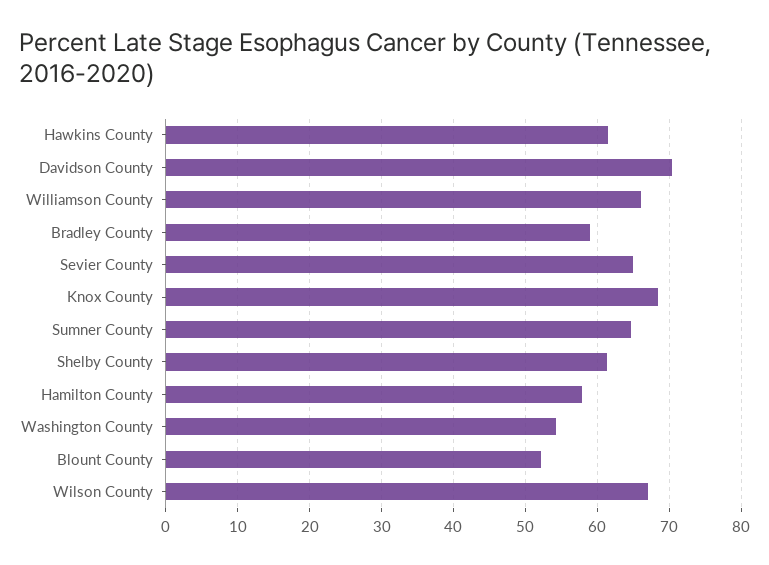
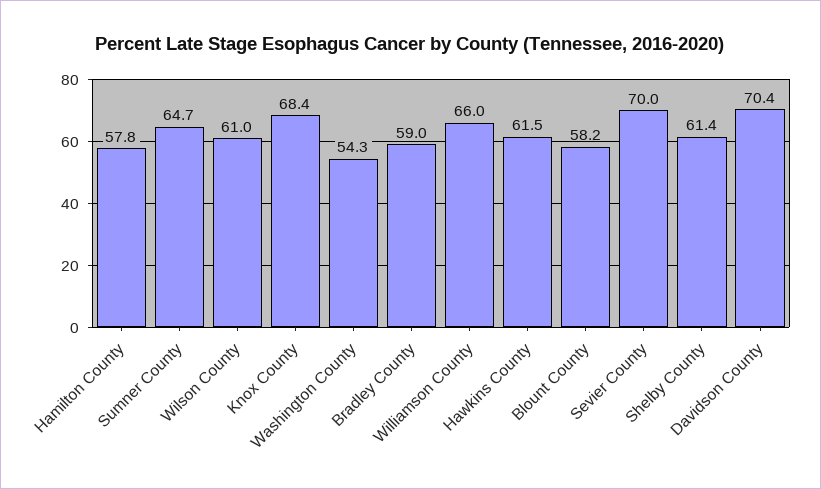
Sevier County: 65 -> 70
Blount County: 52 -> 58.2
Wilson County: 67 -> 61

